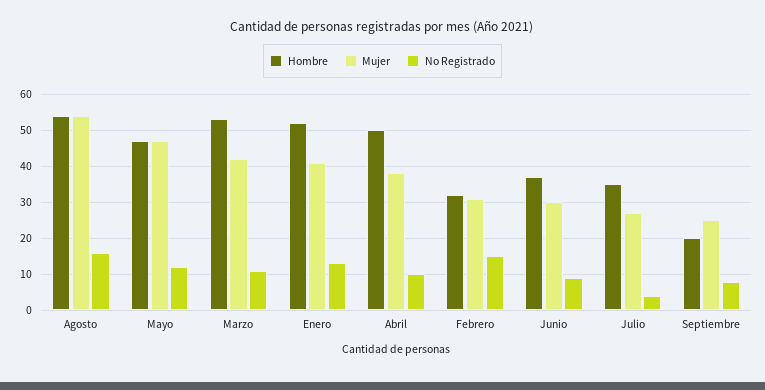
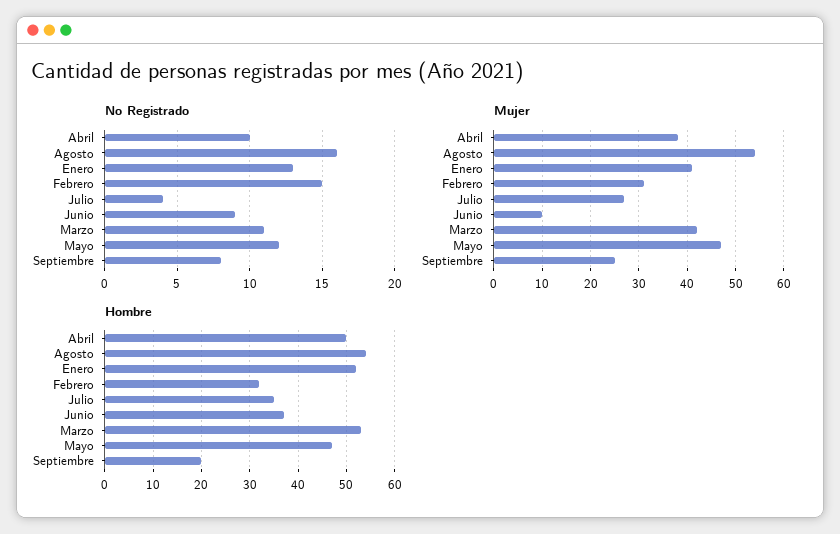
Mujer, Junio: 30 -> 10

